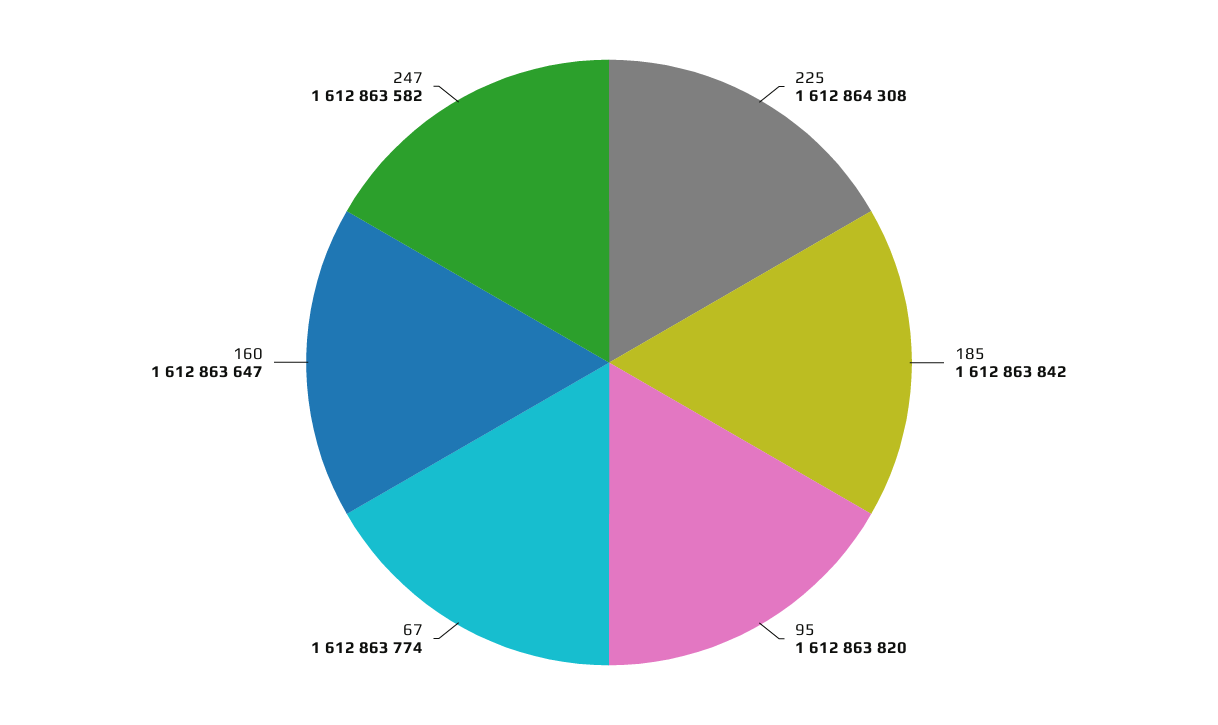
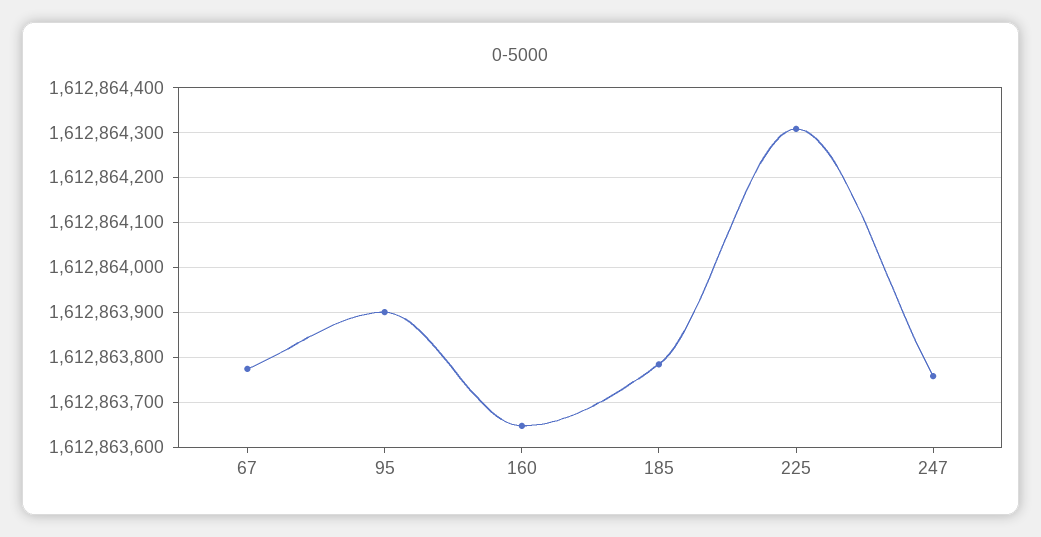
185: 1612863842 -> 1612863780
95: 1612863820 -> 1612863900
247: 1612863582 -> 1612863760

